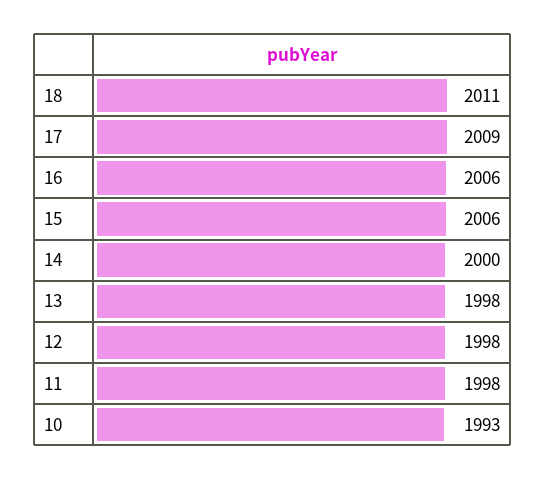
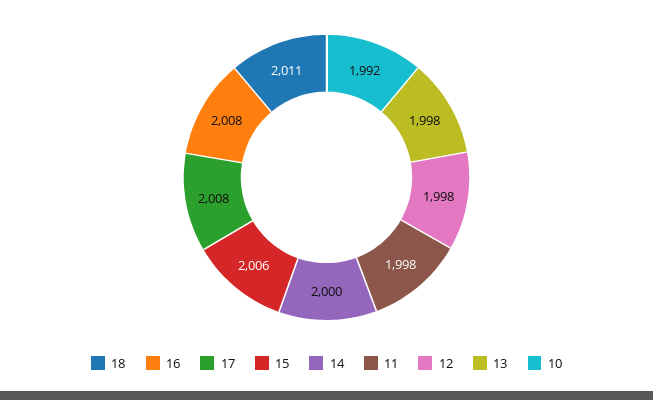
17: 2009 -> 2008
16: 2006 -> 2008
10: 1993 -> 1992

